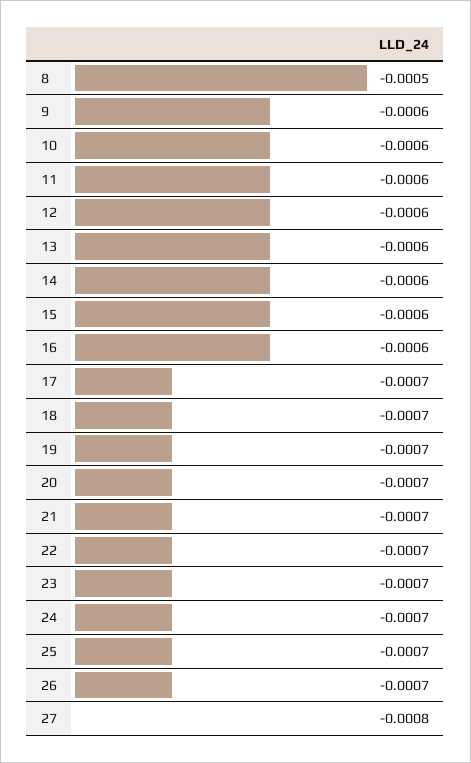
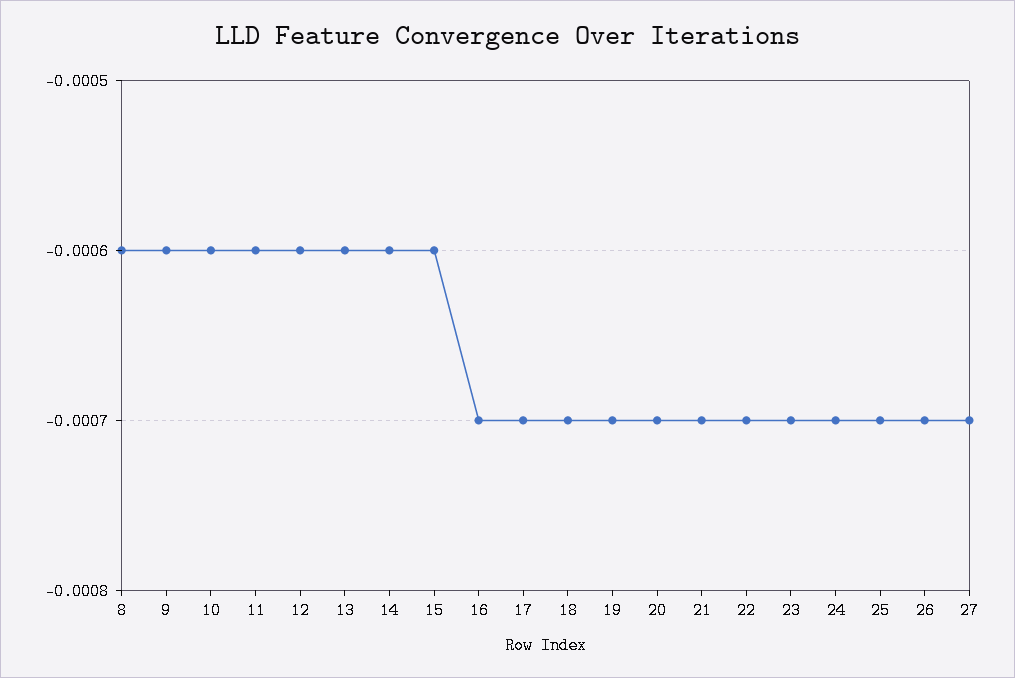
8: -0.0005 -> -0.0006
16: -0.0006 -> -0.0007
27: -0.0008 -> -0.0007

